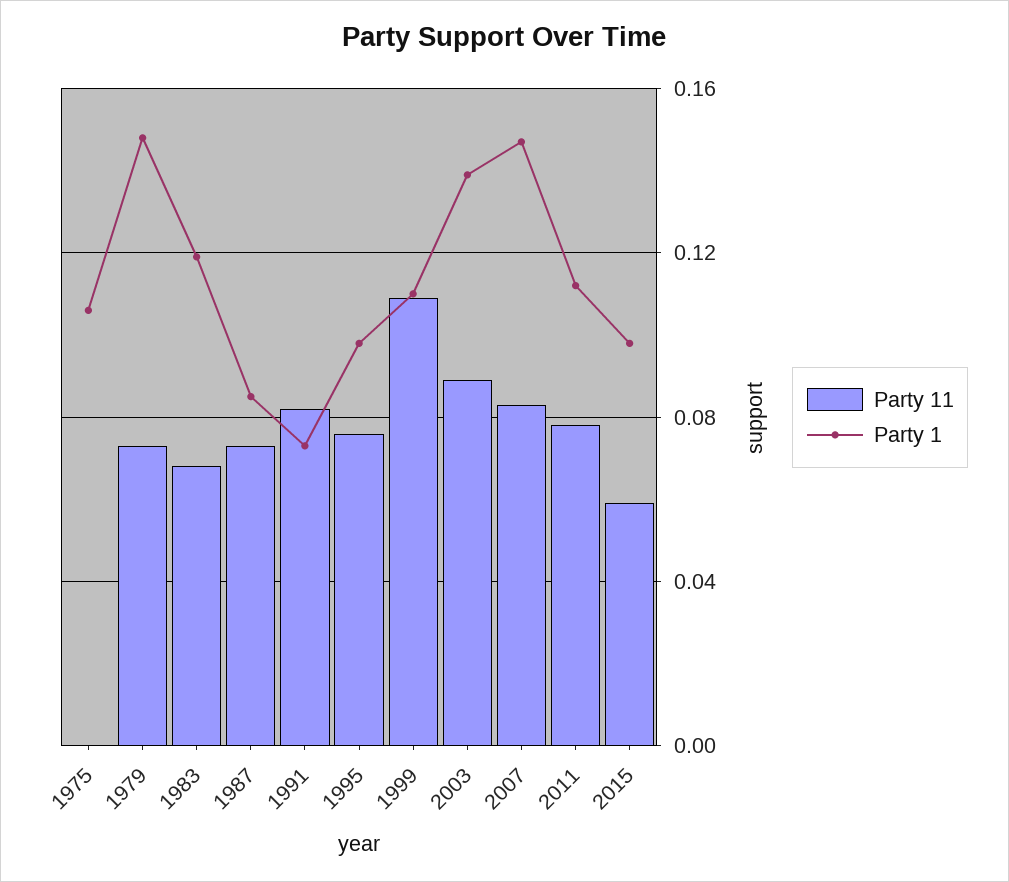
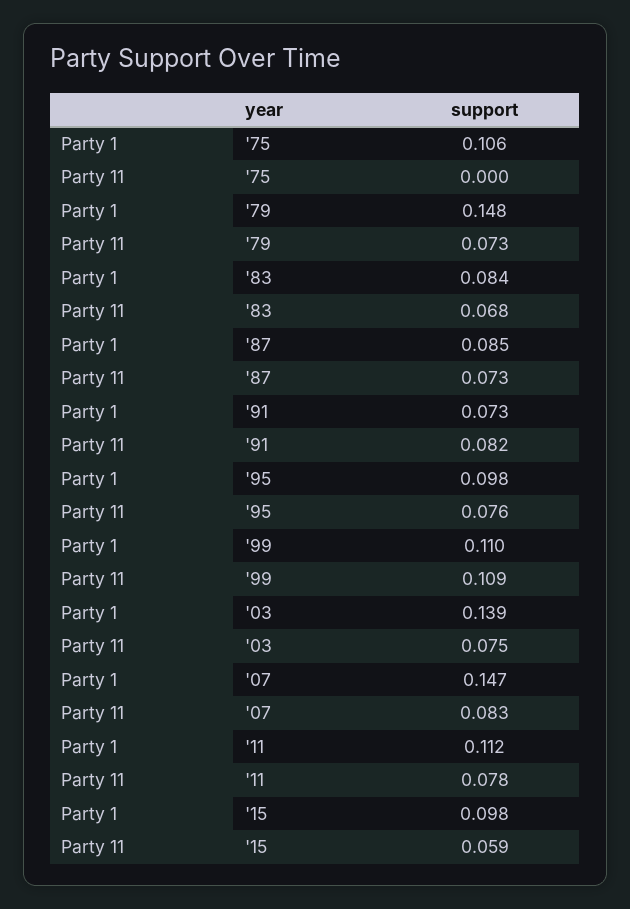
Party 1, 1983: 0.12 -> 0.084
Party 11, 2003: 0.09 -> 0.075

